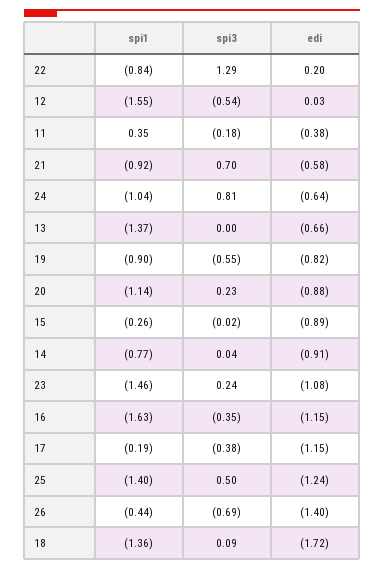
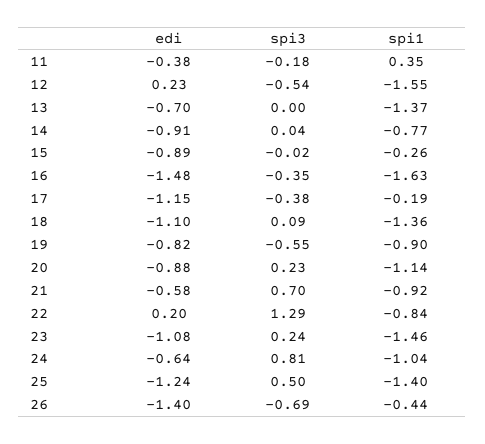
edi, 12: 0.03 -> 0.23
edi, 13: -0.66 -> -0.7
edi, 16: -1.15 -> -1.48
edi, 18: -1.72 -> -1.1

